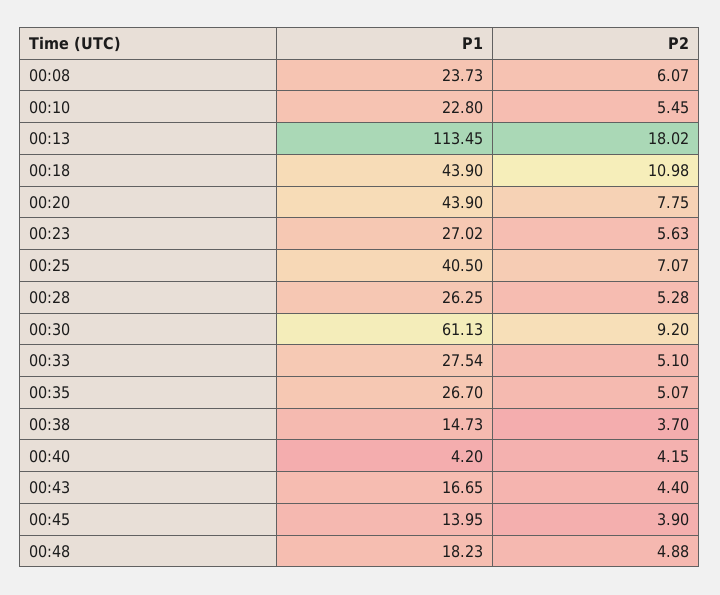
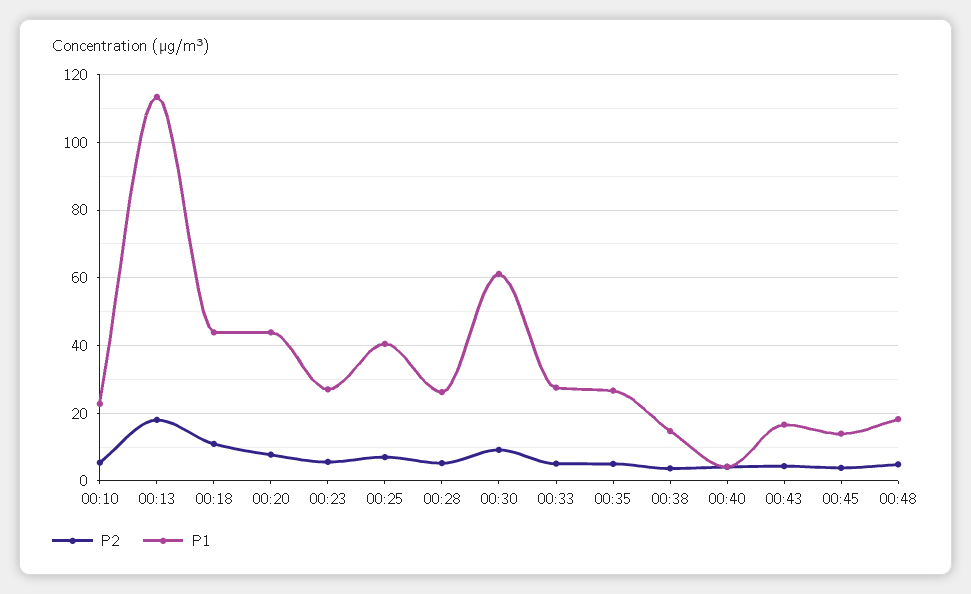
P1, 00:08: 23.73 -> none
P2, 00:08: 6.07 -> none

